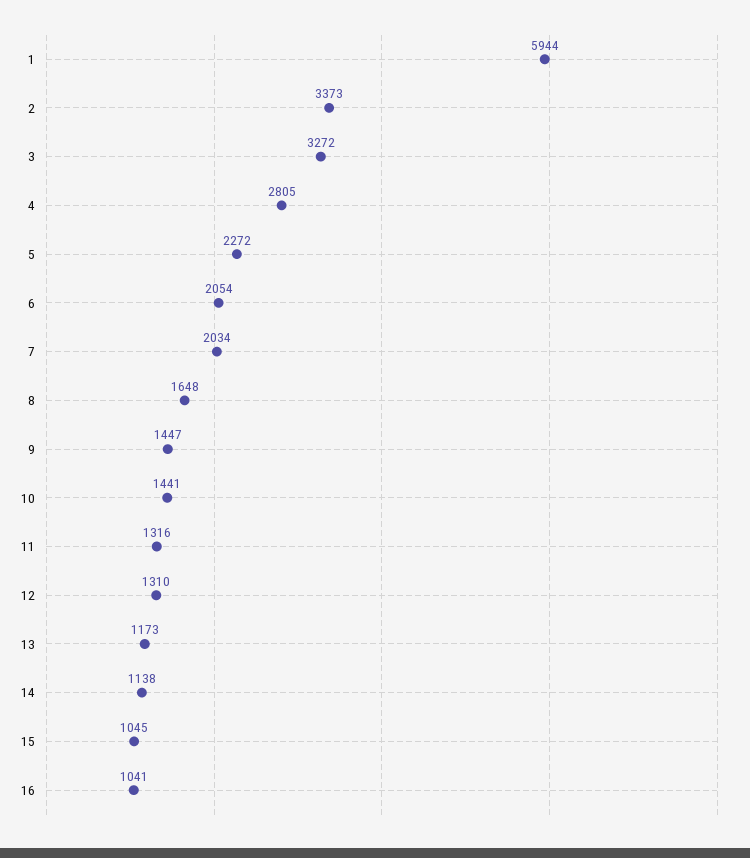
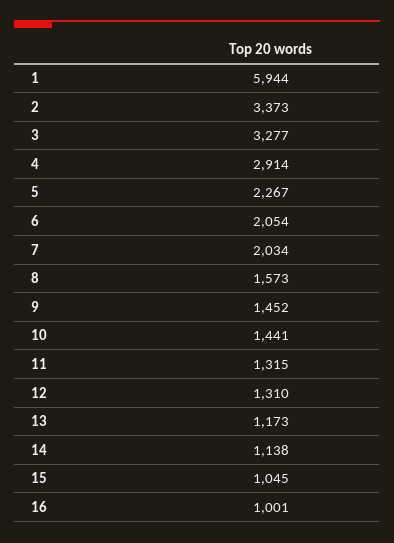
3: 3272 -> 3277
4: 2805 -> 2914
5: 2272 -> 2267
8: 1648 -> 1573
9: 1447 -> 1452
11: 1316 -> 1315
16: 1041 -> 1001

